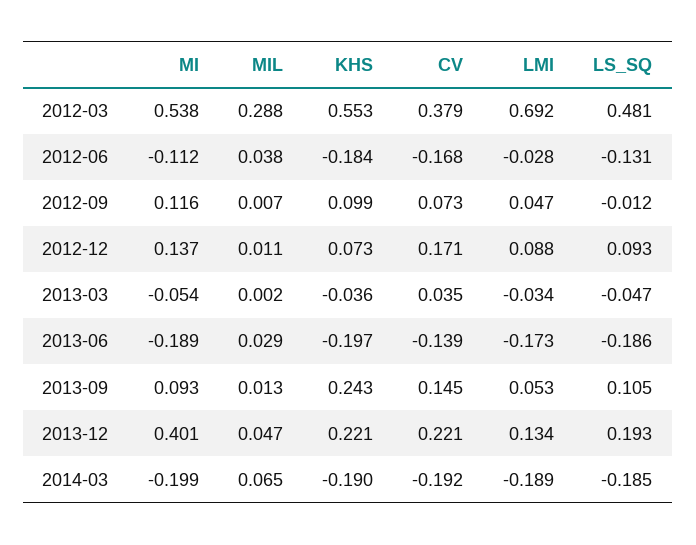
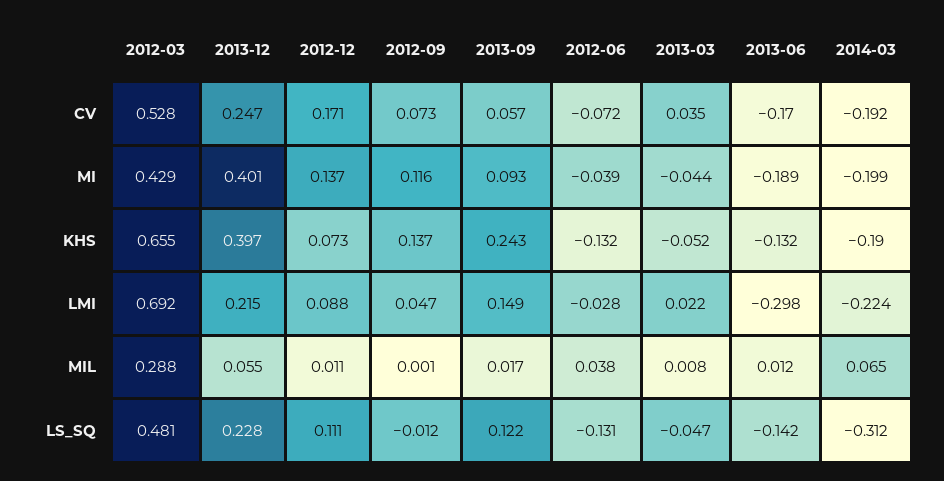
MI, 2012-03: 0.538 -> 0.429
KHS, 2012-03: 0.553 -> 0.655
CV, 2012-03: 0.379 -> 0.528
MI, 2012-06: -0.112 -> -0.039
KHS, 2012-06: -0.184 -> -0.132
CV, 2012-06: -0.168 -> -0.072
MIL, 2012-09: 0.007 -> 0.001
KHS, 2012-09: 0.099 -> 0.137
LS_SQ, 2012-12: 0.093 -> 0.111
MI, 2013-03: -0.054 -> -0.044
MIL, 2013-03: 0.002 -> 0.008
KHS, 2013-03: -0.036 -> -0.052
LMI, 2013-03: -0.034 -> 0.022
MIL, 2013-06: 0.029 -> 0.012
KHS, 2013-06: -0.197 -> -0.132
CV, 2013-06: -0.139 -> -0.17
LMI, 2013-06: -0.173 -> -0.298
LS_SQ, 2013-06: -0.186 -> -0.142
MIL, 2013-09: 0.013 -> 0.017
CV, 2013-09: 0.145 -> 0.057
LMI, 2013-09: 0.053 -> 0.149
LS_SQ, 2013-09: 0.105 -> 0.122
MIL, 2013-12: 0.047 -> 0.055
KHS, 2013-12: 0.221 -> 0.397
CV, 2013-12: 0.221 -> 0.247
LMI, 2013-12: 0.134 -> 0.215
LS_SQ, 2013-12: 0.193 -> 0.228
LMI, 2014-03: -0.189 -> -0.224
LS_SQ, 2014-03: -0.185 -> -0.312

